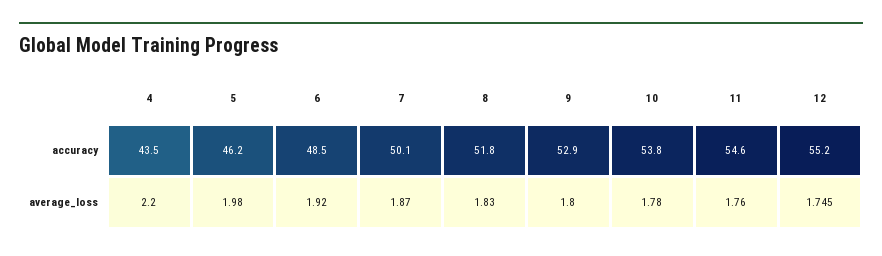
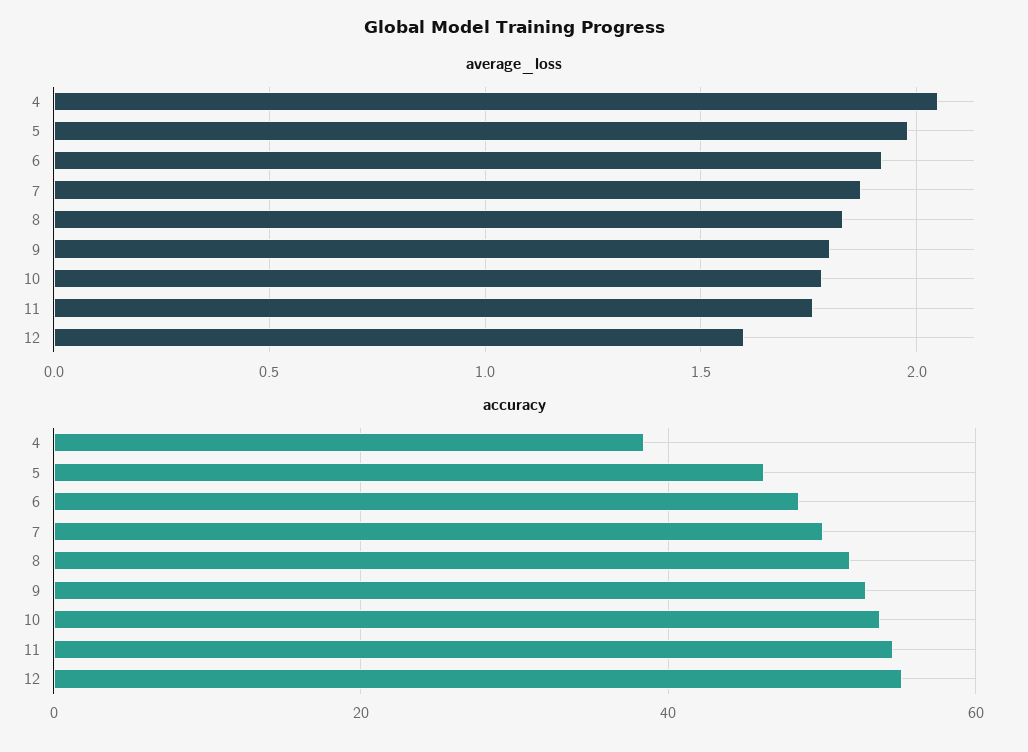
accuracy, 4: 43.5 -> 38
average_loss, 4: 2.2 -> 2.05
average_loss, 12: 1.745 -> 1.6

